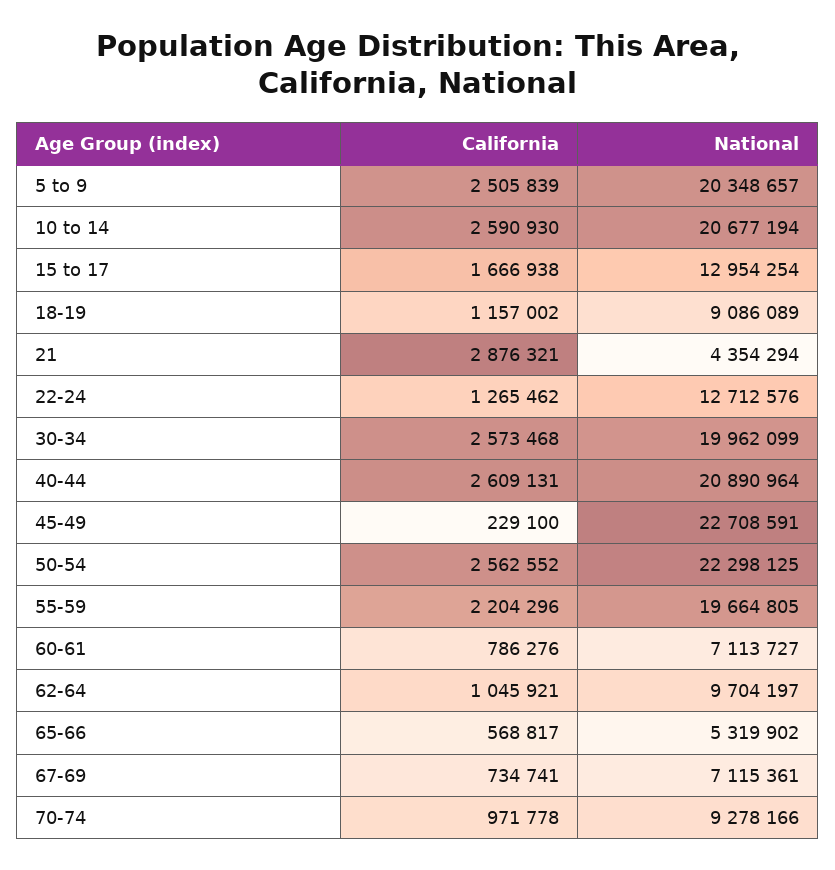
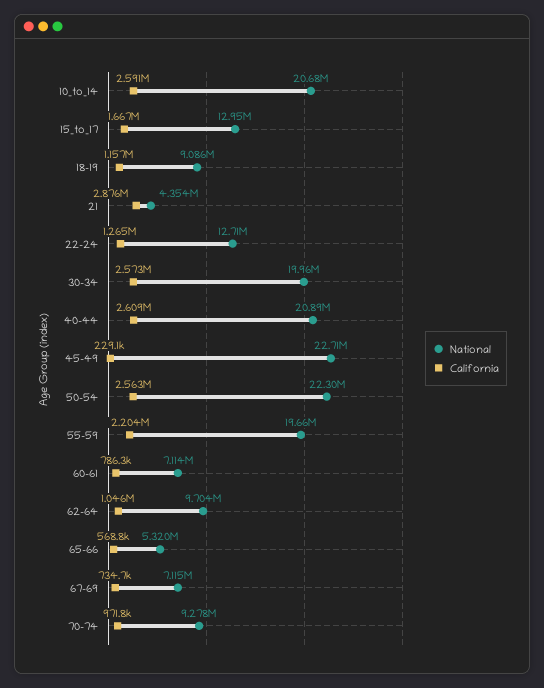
California, 5 to 9: 2505839 -> none
National, 5 to 9: 20348657 -> none

